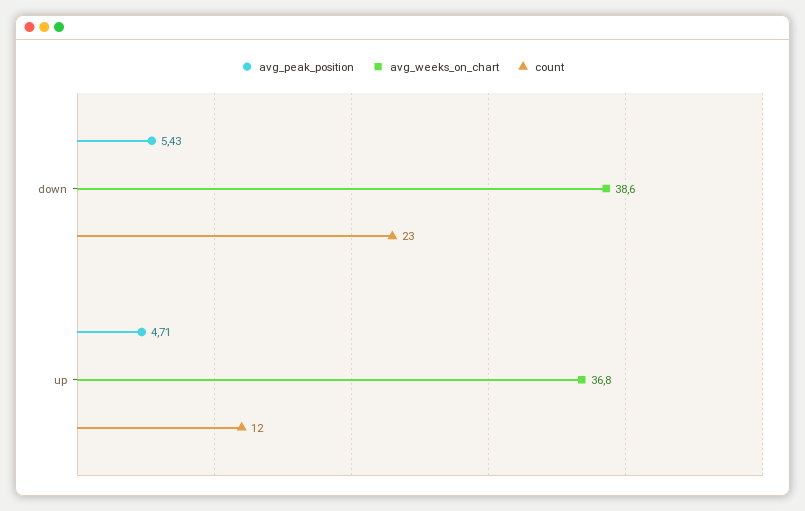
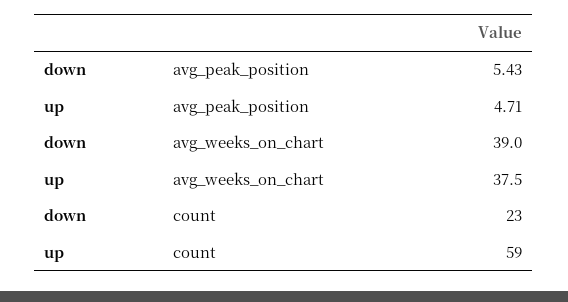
avg_weeks_on_chart, down: 38.6 -> 39
avg_weeks_on_chart, up: 36.8 -> 37.5
count, up: 12 -> 59

